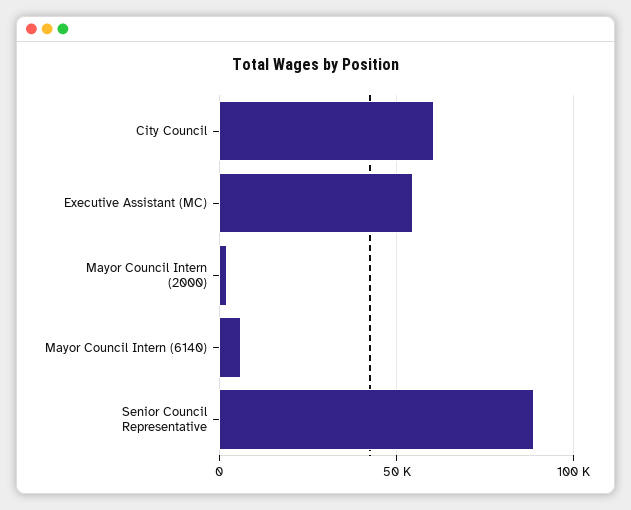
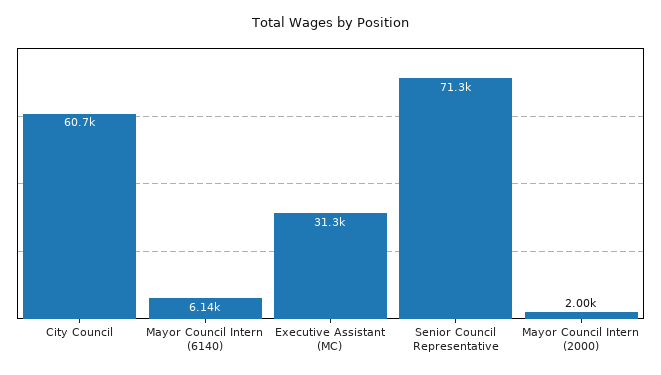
Executive Assistant (MC): 55000 -> 31300
Senior Council Representative: 90000 -> 71300

